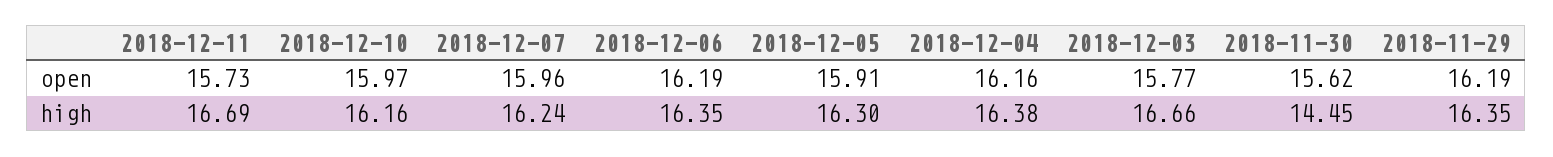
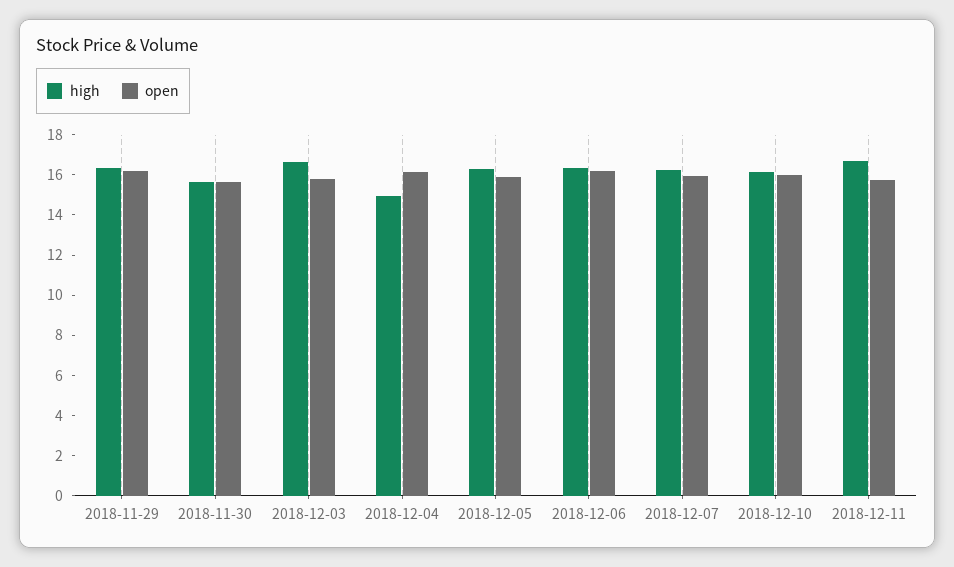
high, 2018-12-04: 16.38 -> 15
high, 2018-11-30: 14.45 -> 15.5

